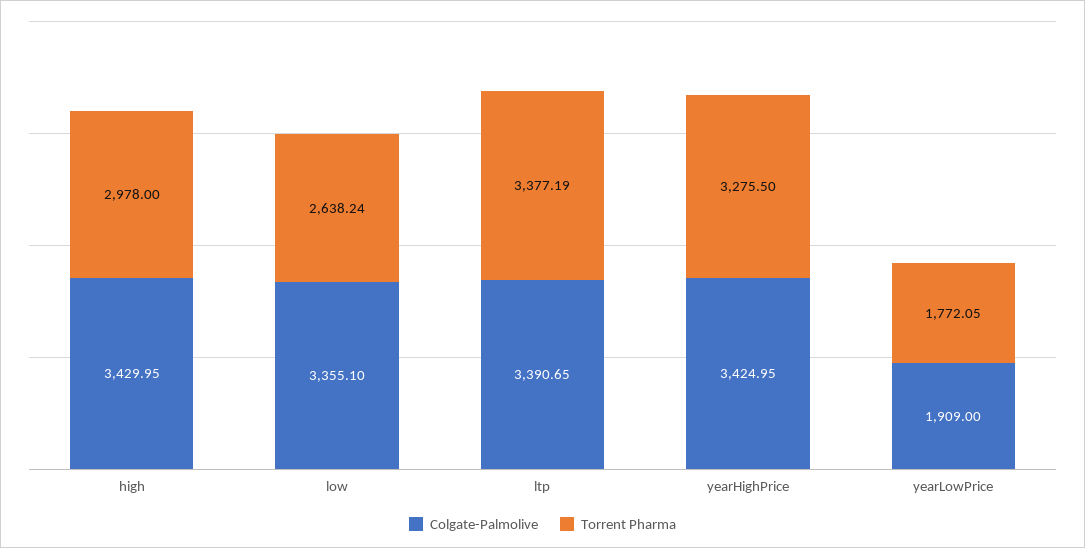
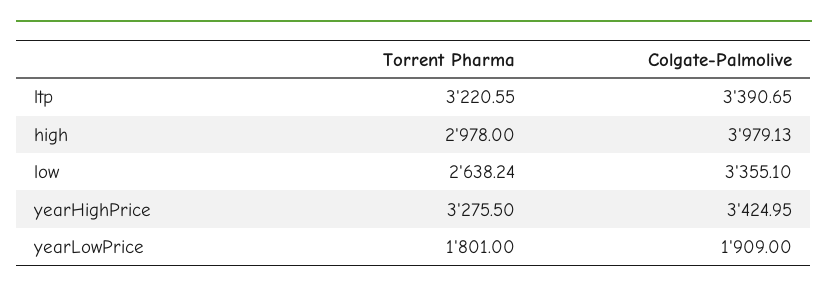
Colgate-Palmolive, high: 3429.95 -> 3979.13
Torrent Pharma, ltp: 3377.19 -> 3220.55
Torrent Pharma, yearLowPrice: 1772.05 -> 1801

